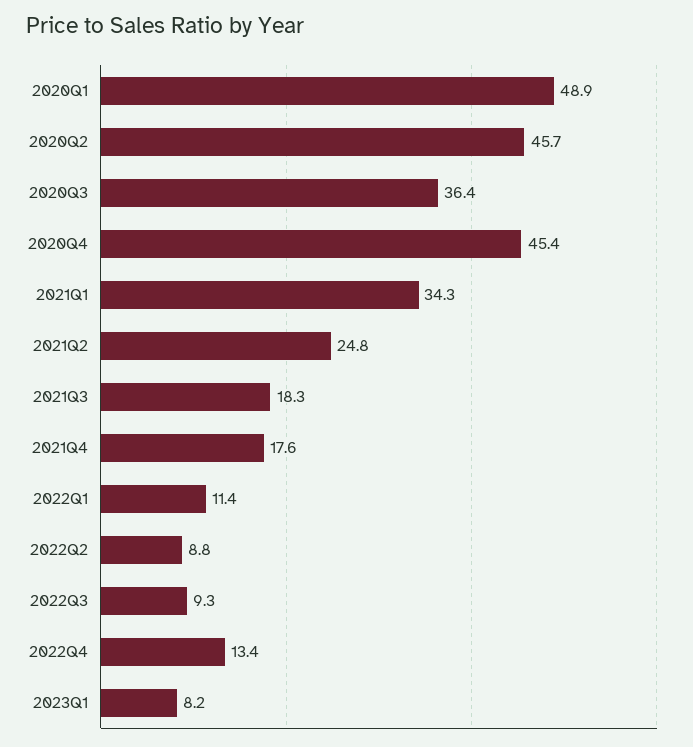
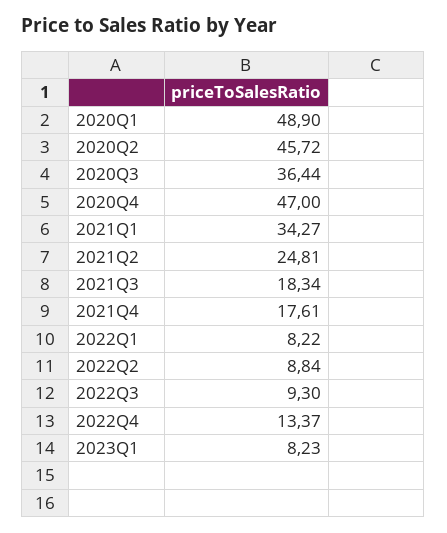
2020Q4: 45.4 -> 47
2022Q1: 11.4 -> 8.22

